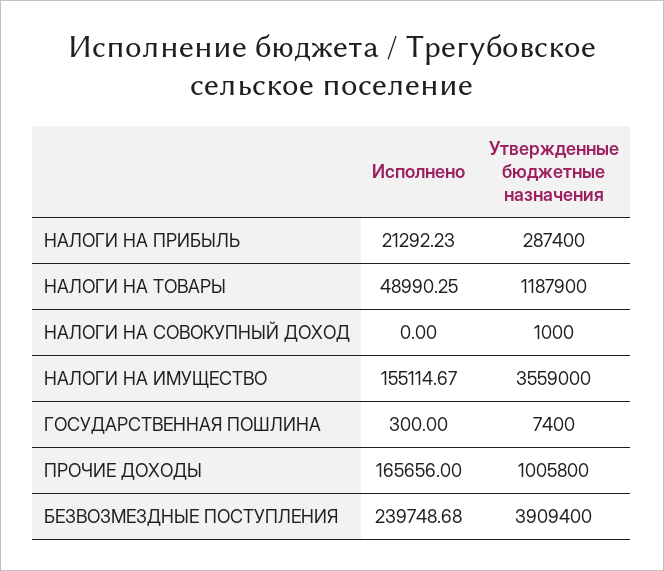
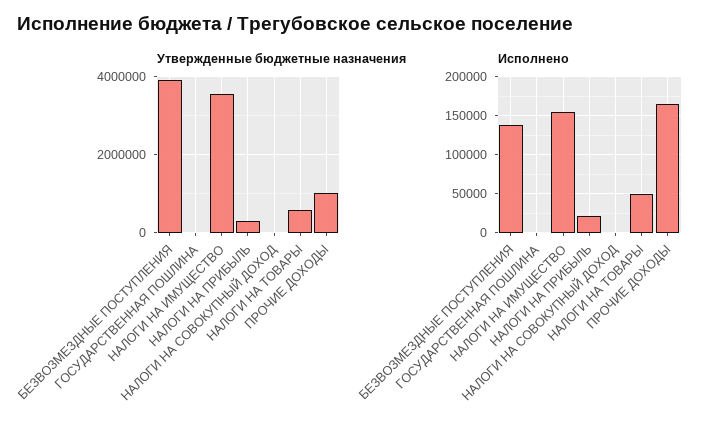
Утвержденные бюджетные назначения, НАЛОГИ НА ТОВАРЫ: 1187900 -> 600000
Исполнено, БЕЗВОЗМЕЗДНЫЕ ПОСТУПЛЕНИЯ: 239748.68 -> 140000

